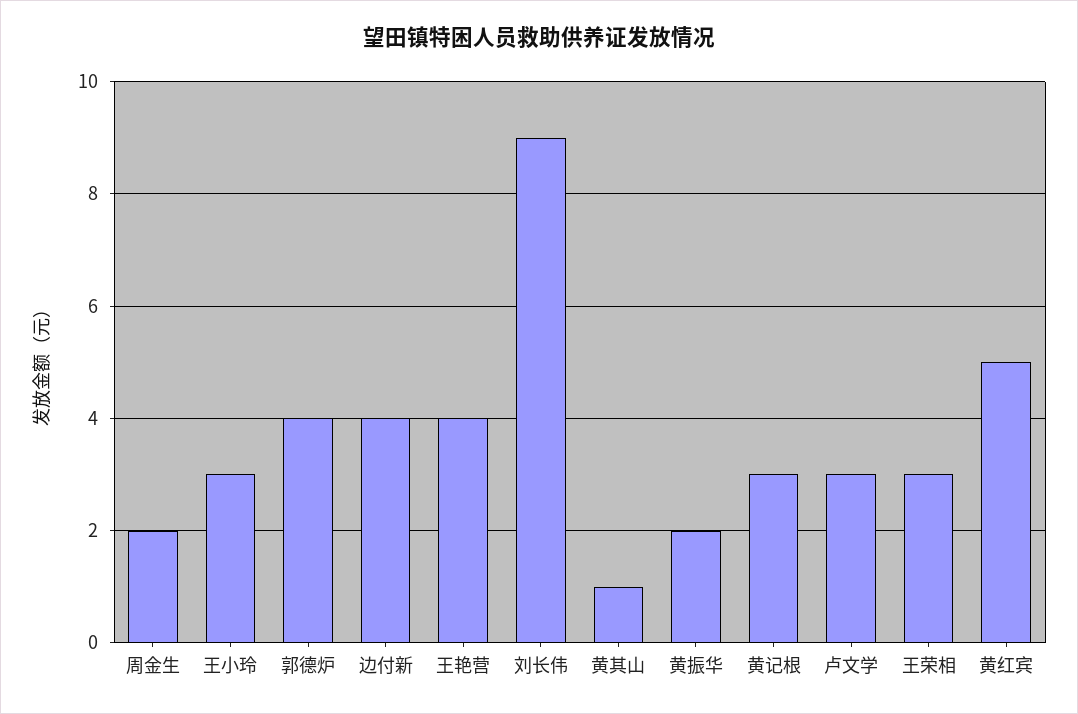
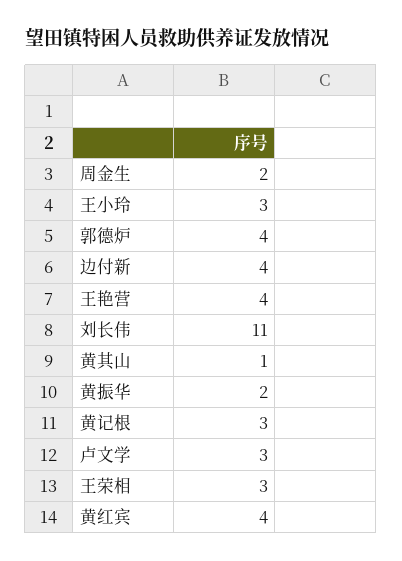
刘长伟: 9 -> 11
黄红宾: 5 -> 4

